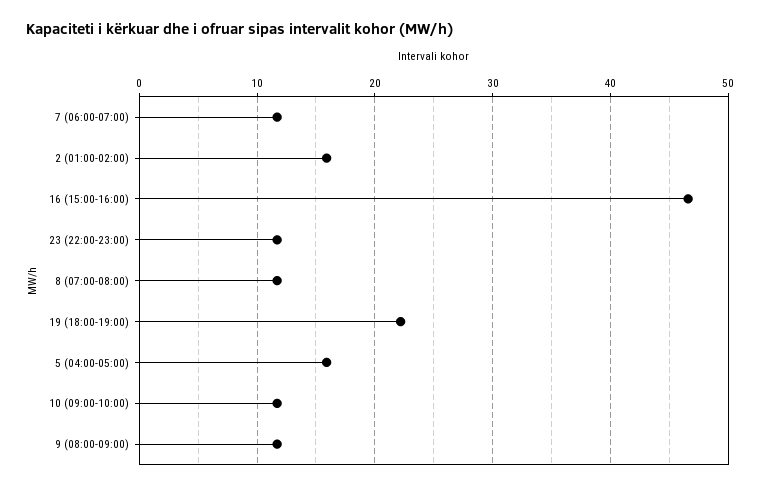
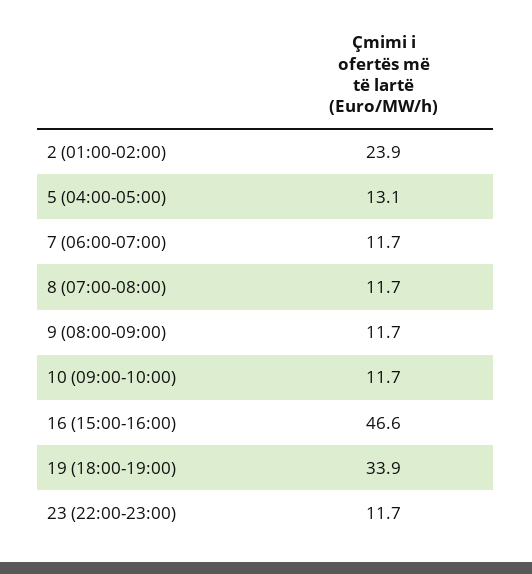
2 (01:00-02:00): 16 -> 23.9
19 (18:00-19:00): 22 -> 33.9
5 (04:00-05:00): 16 -> 13.1

